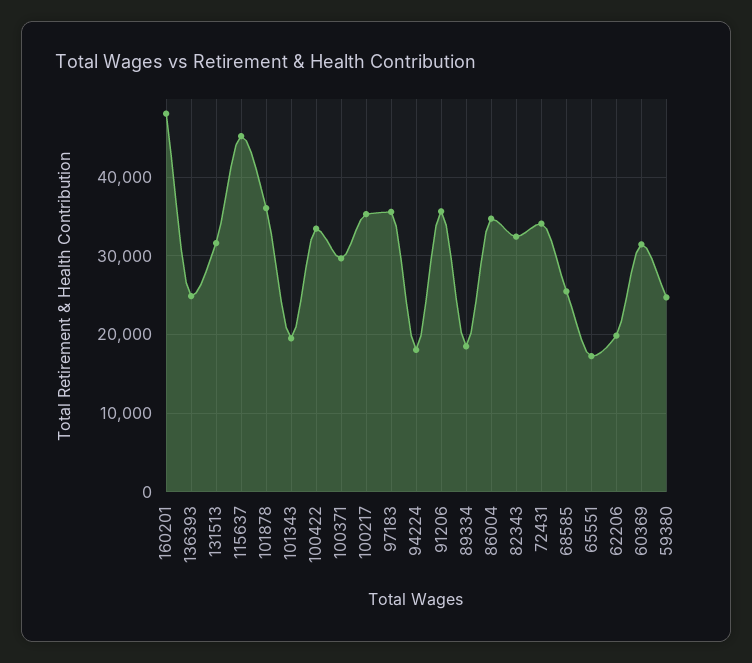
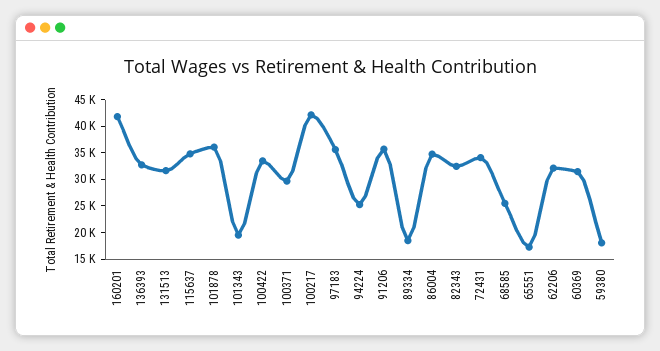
160201: 48000 -> 42500
136393: 25000 -> 32500
115637: 45000 -> 35000
100217: 35000 -> 42500
94224: 18000 -> 25000
62206: 20000 -> 32500
59380: 25000 -> 17500

